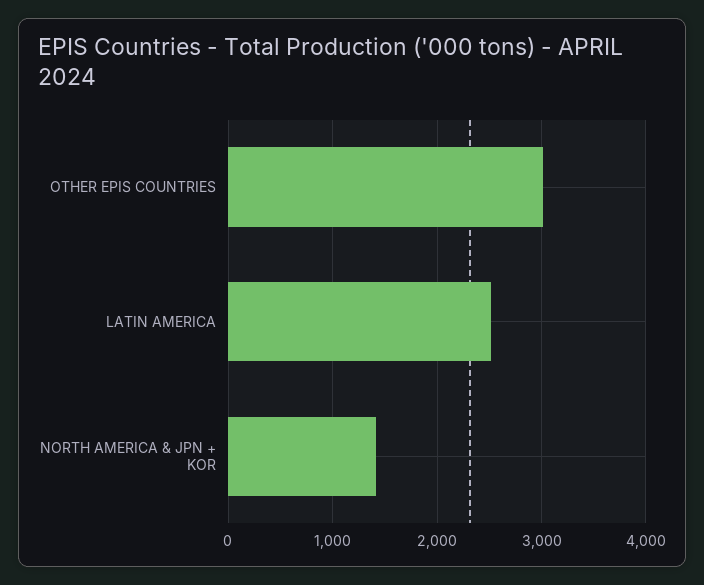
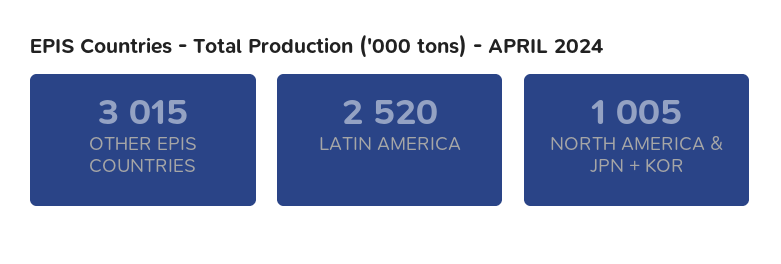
NORTH AMERICA & JPN + KOR: 1400 -> 1005

